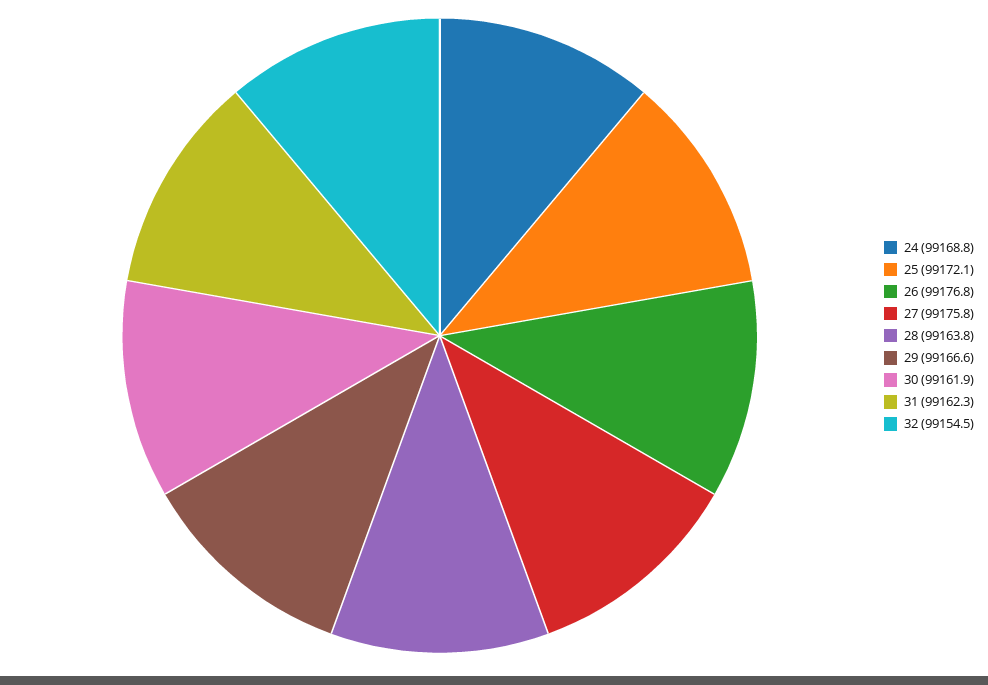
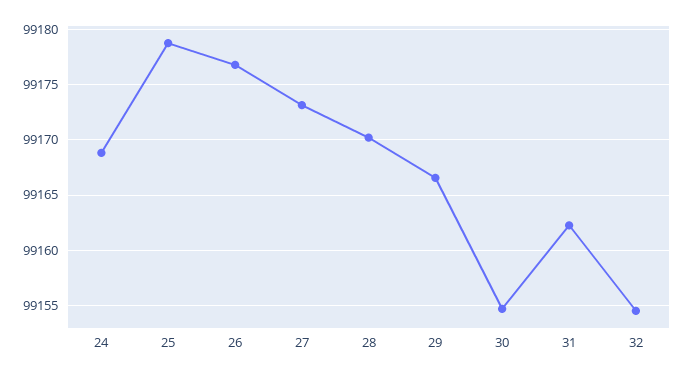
25: 99172.1 -> 99179
27: 99175.8 -> 99173
28: 99163.8 -> 99170
30: 99161.9 -> 99155

